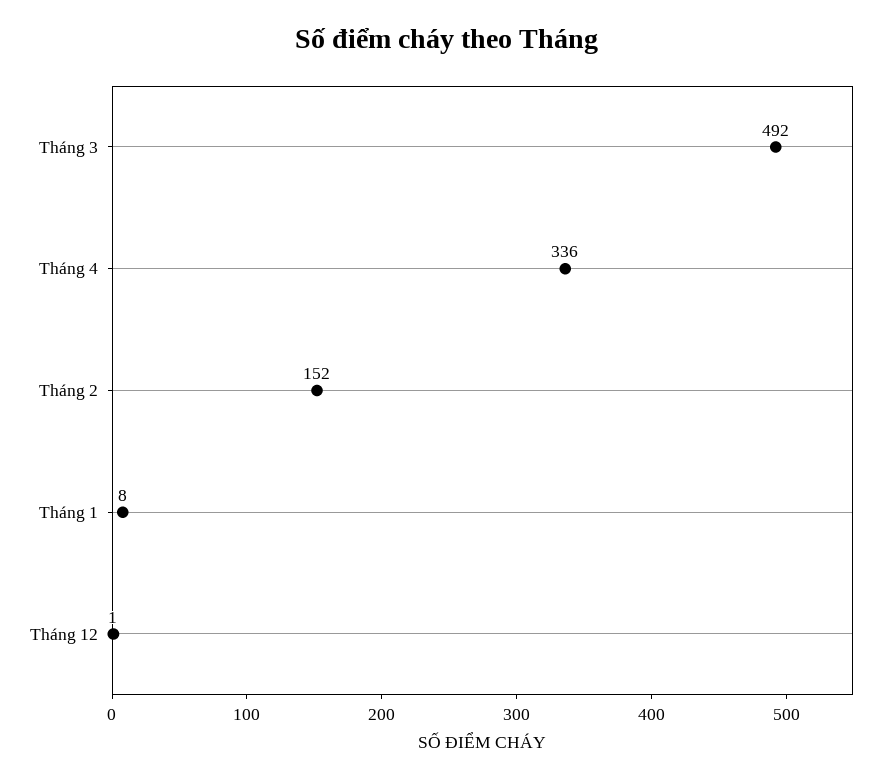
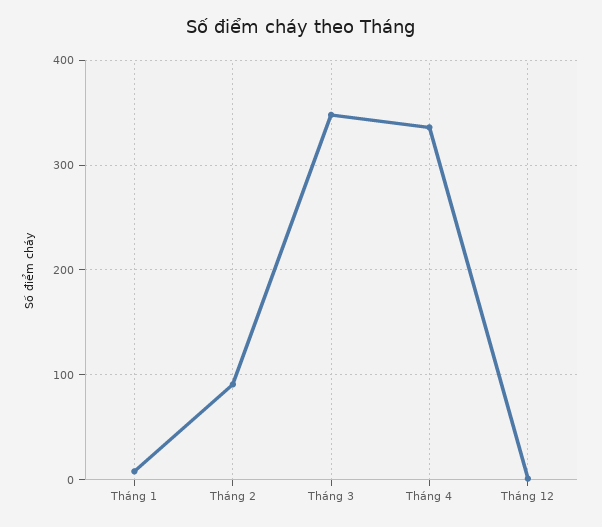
Tháng 3: 492 -> 350
Tháng 2: 152 -> 90

